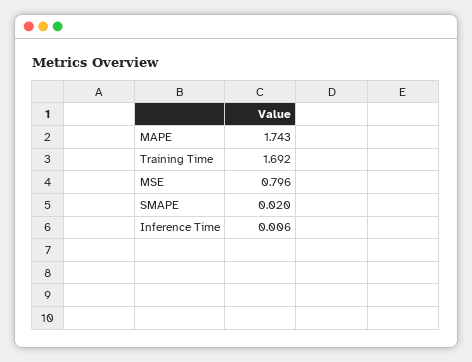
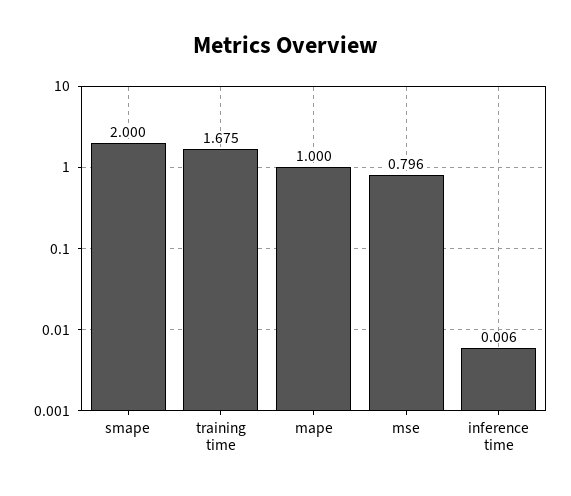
MAPE: 1.743 -> 1
Training Time: 1.692 -> 1.675
SMAPE: 0.02 -> 2

